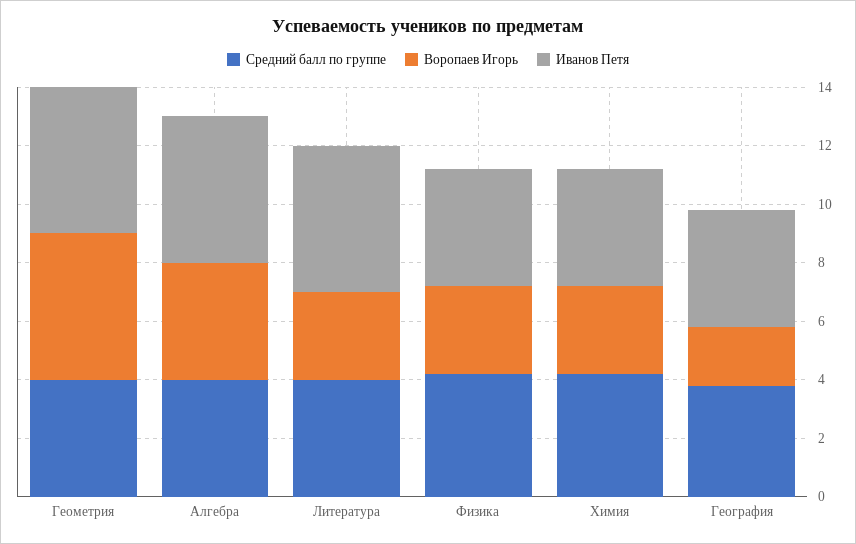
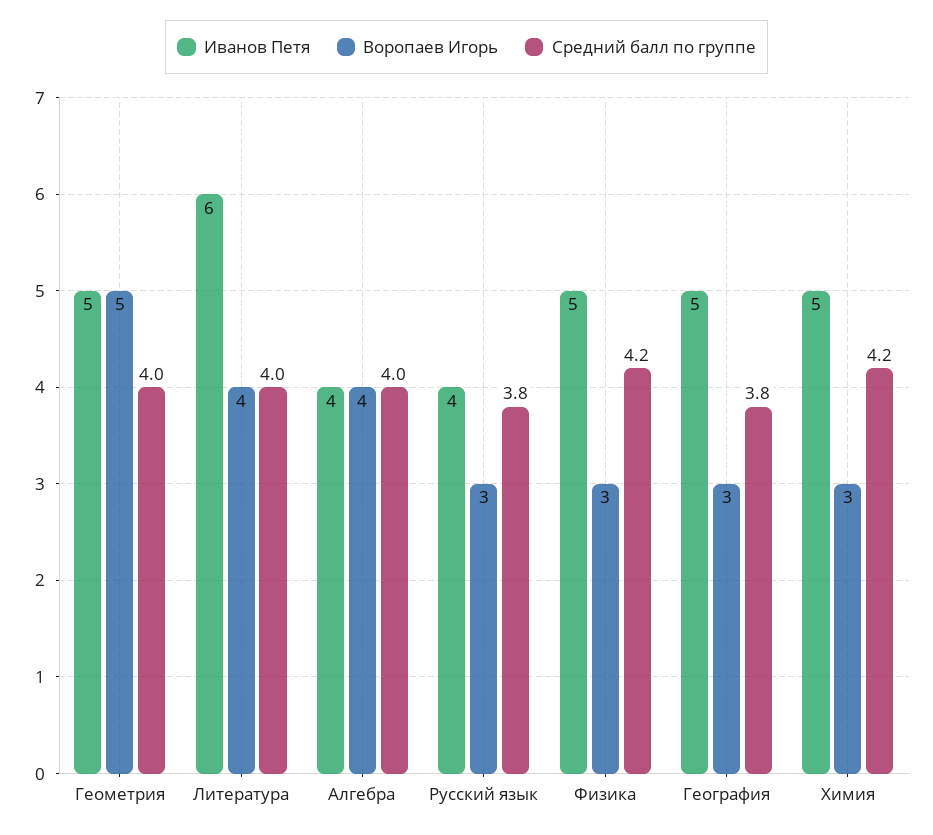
Иванов Петя, Алгебра: 5 -> 4
Воропаев Игорь, Литература: 3 -> 4
Иванов Петя, Литература: 5 -> 6
Иванов Петя, Физика: 4 -> 5
Иванов Петя, Химия: 4 -> 5
Воропаев Игорь, География: 2 -> 3
Иванов Петя, География: 4 -> 5
Иванов Петя, Русский язык: none -> 4
Воропаев Игорь, Русский язык: none -> 3
Средний балл по группе, Русский язык: none -> 3.8

